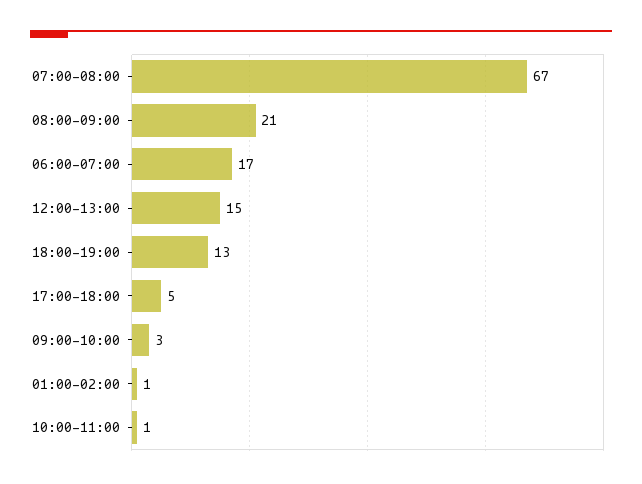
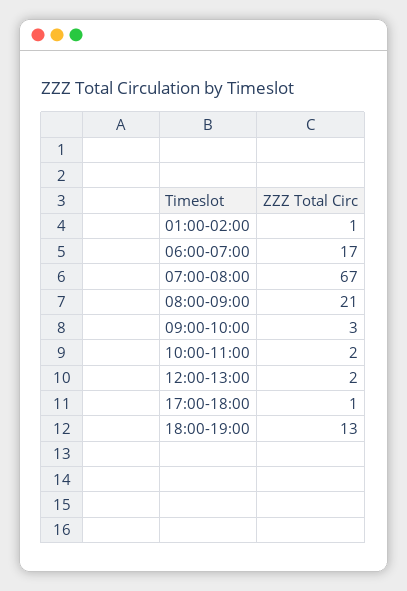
12:00-13:00: 15 -> 2
17:00-18:00: 5 -> 1
10:00-11:00: 1 -> 2

